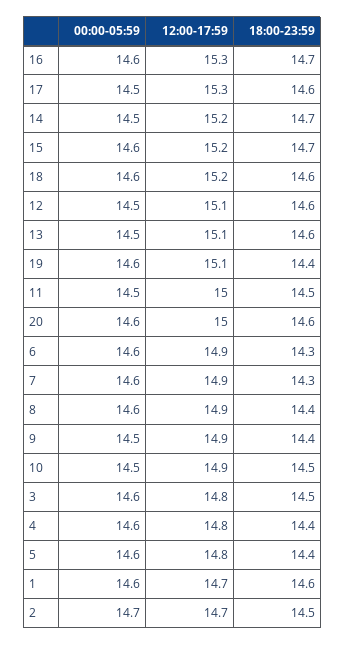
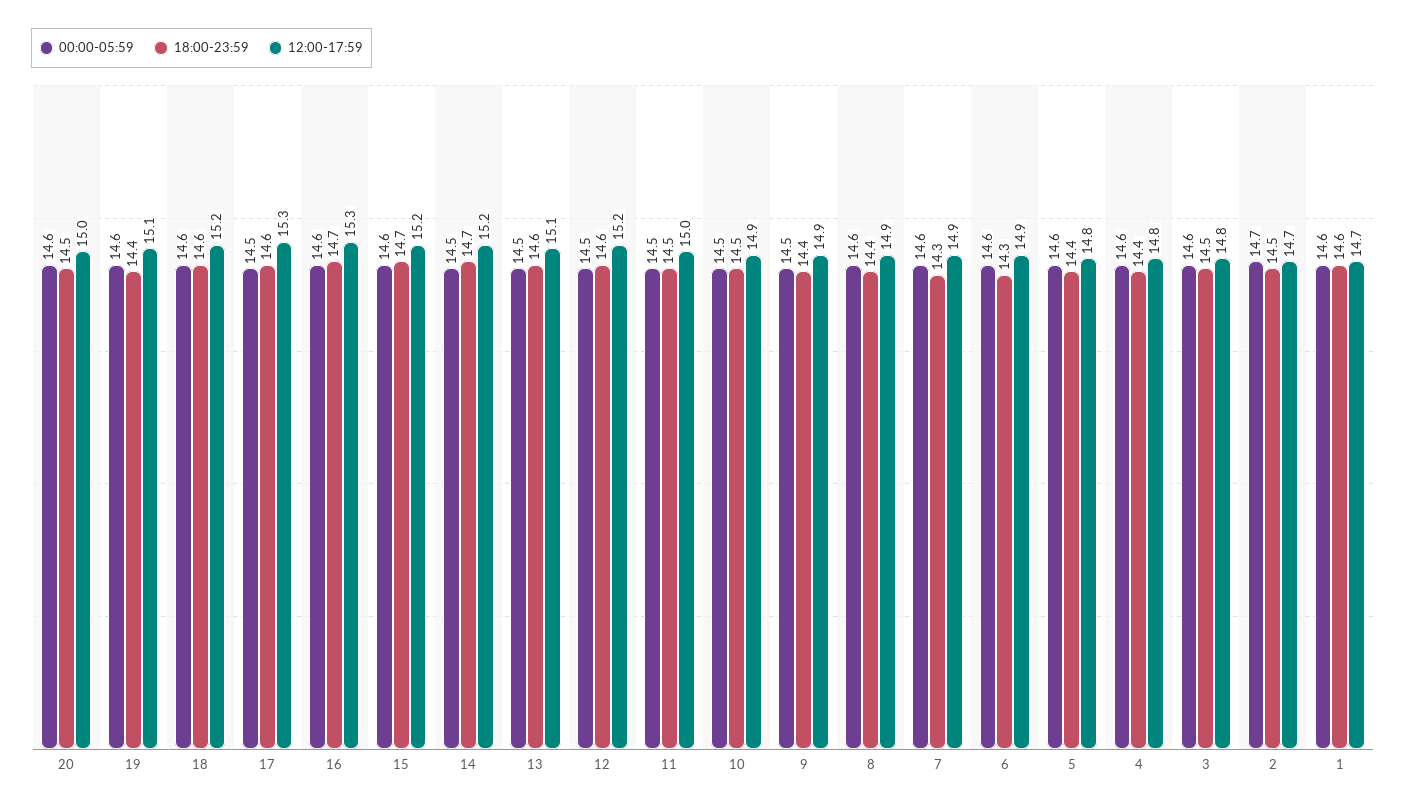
12:00-17:59, 12: 15.1 -> 15.2
18:00-23:59, 20: 14.6 -> 14.5

